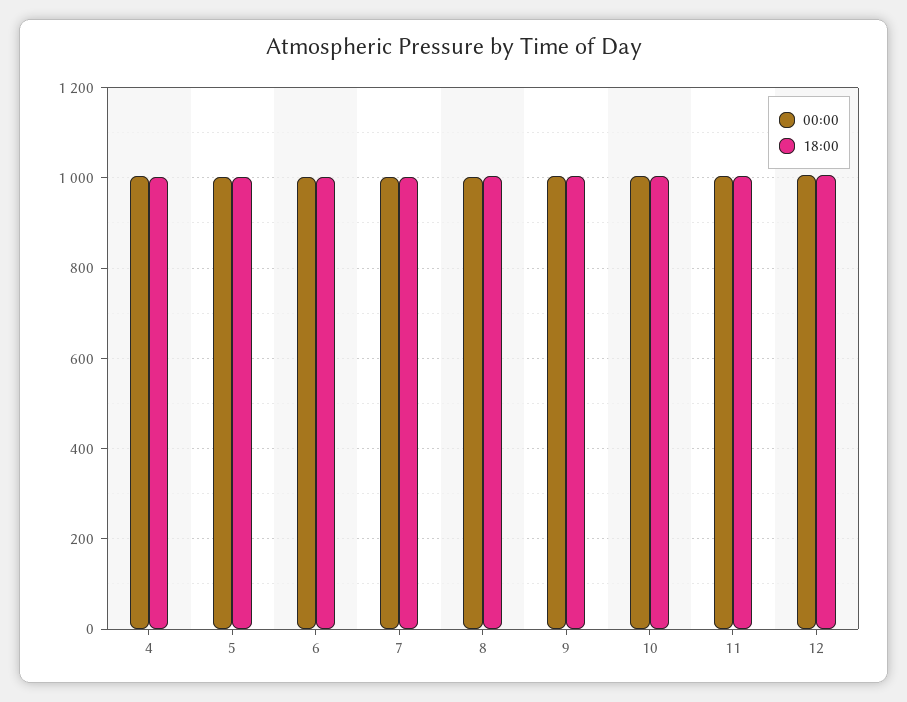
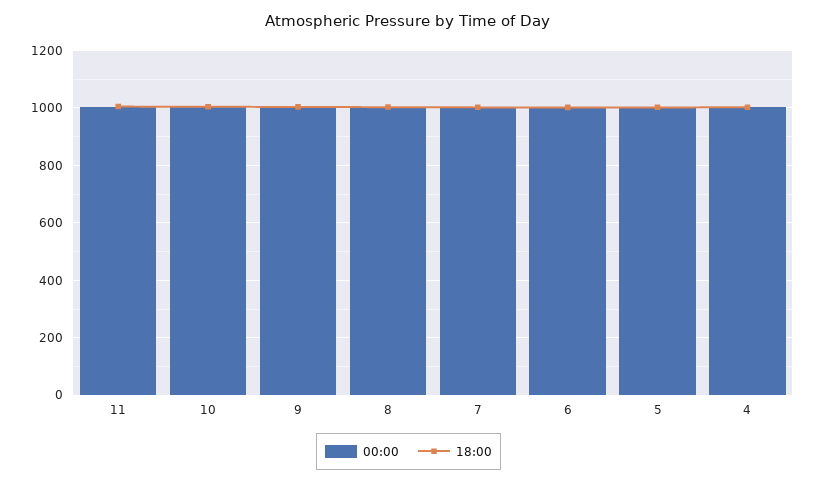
00:00, 12: 1000 -> none
18:00, 12: 1000 -> none

